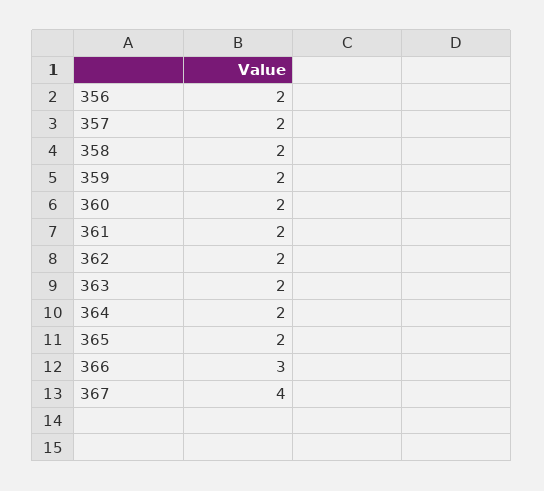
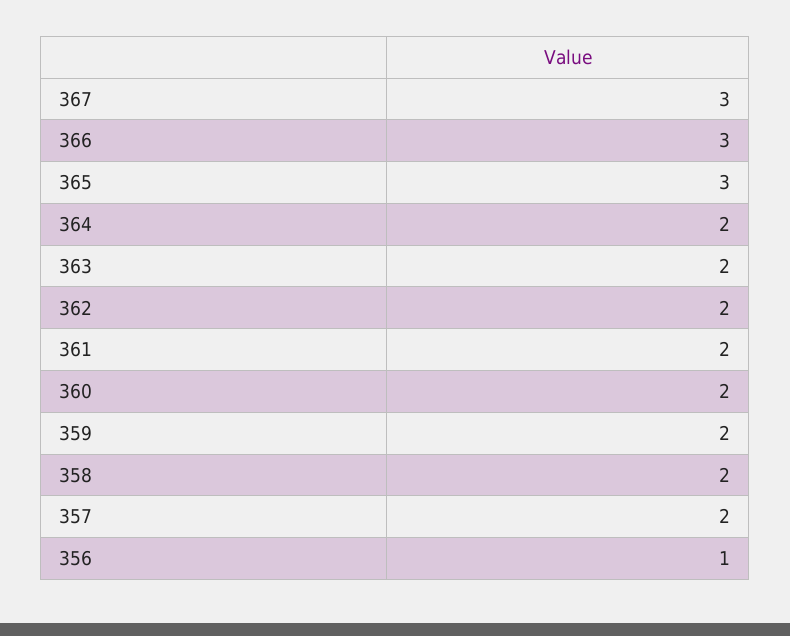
356: 2 -> 1
365: 2 -> 3
367: 4 -> 3

